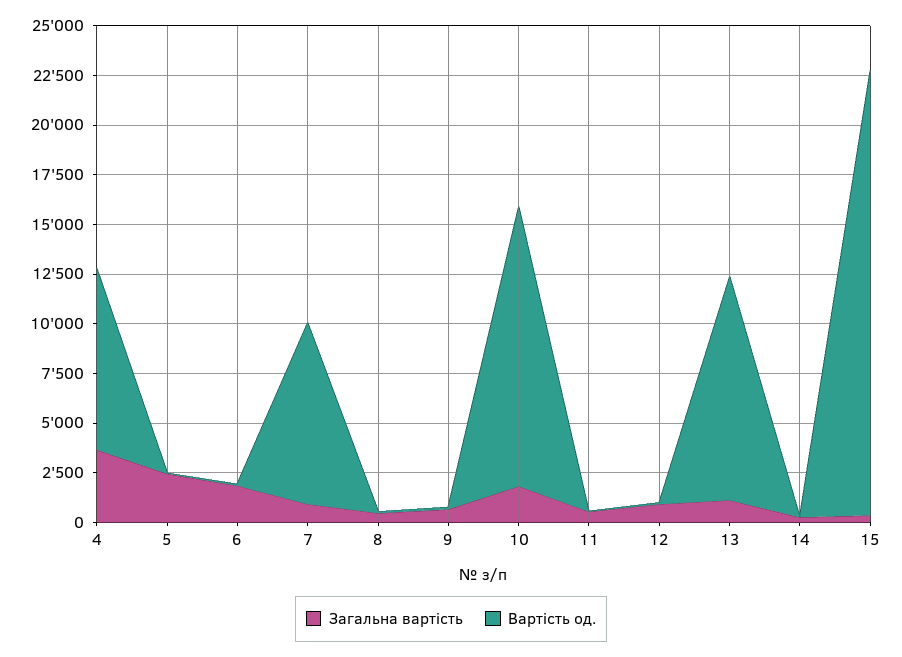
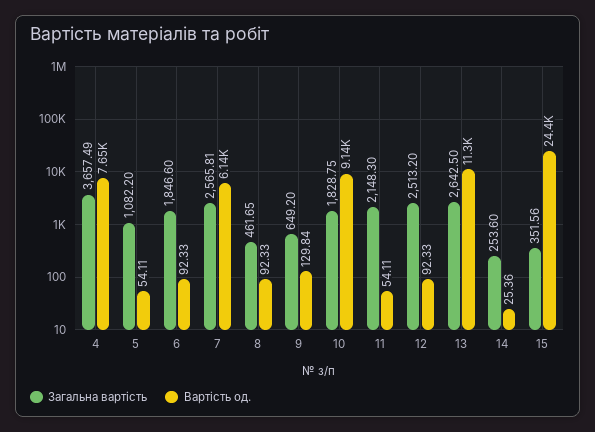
Вартість од., 4: 9000 -> 7650
Загальна вартість, 5: 2500 -> 1082.2
Загальна вартість, 7: 1000 -> 2565.81
Вартість од., 7: 9000 -> 6140
Вартість од., 10: 14000 -> 9140
Загальна вартість, 11: 500 -> 2148.3
Загальна вартість, 12: 1000 -> 2513.2
Загальна вартість, 13: 1000 -> 2642.5
Вартість од., 15: 22500 -> 24400

